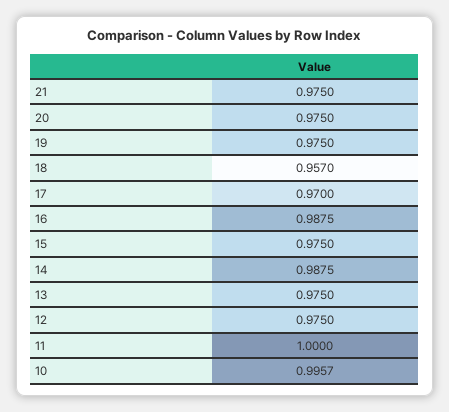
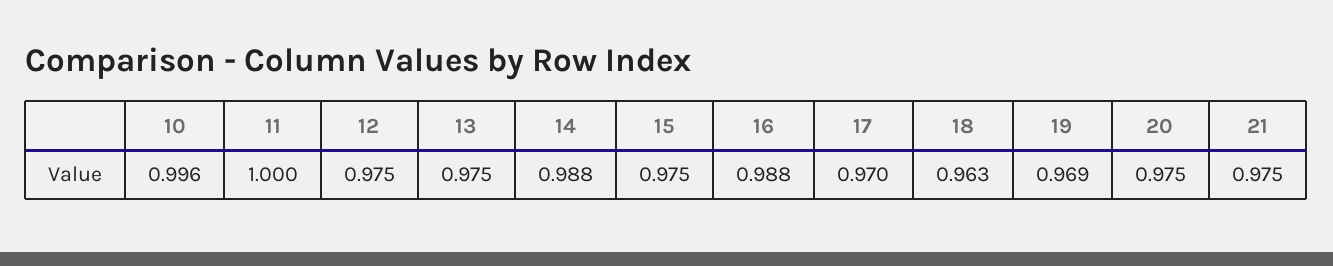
19: 0.975 -> 0.969
18: 0.957 -> 0.963

